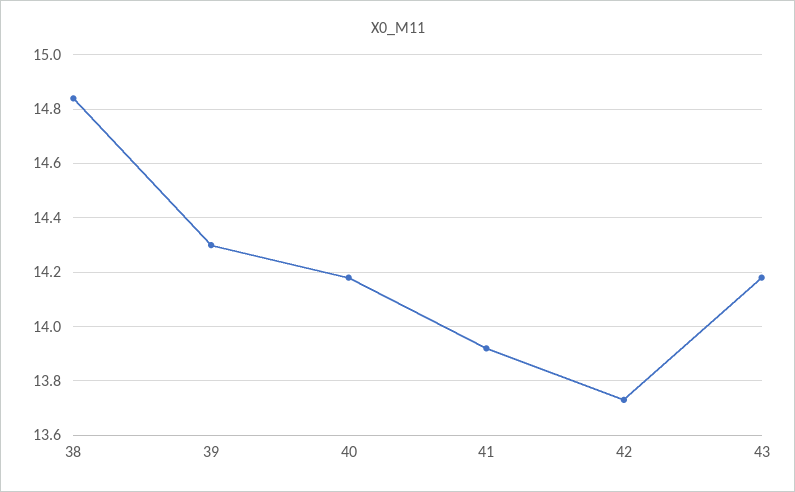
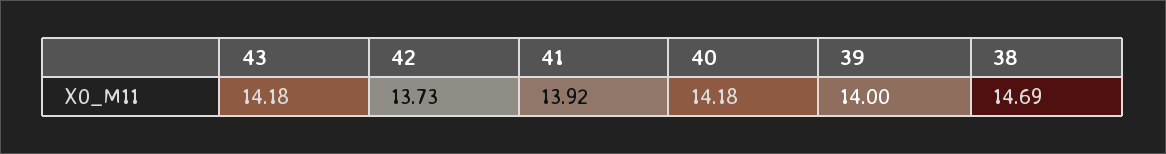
38: 14.85 -> 14.69
39: 14.3 -> 14

